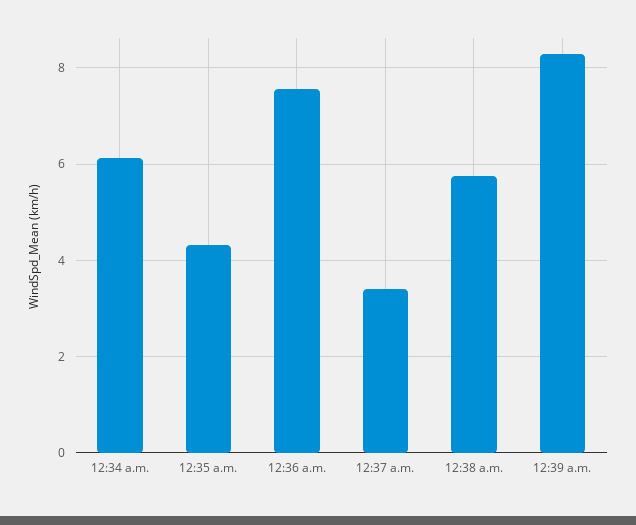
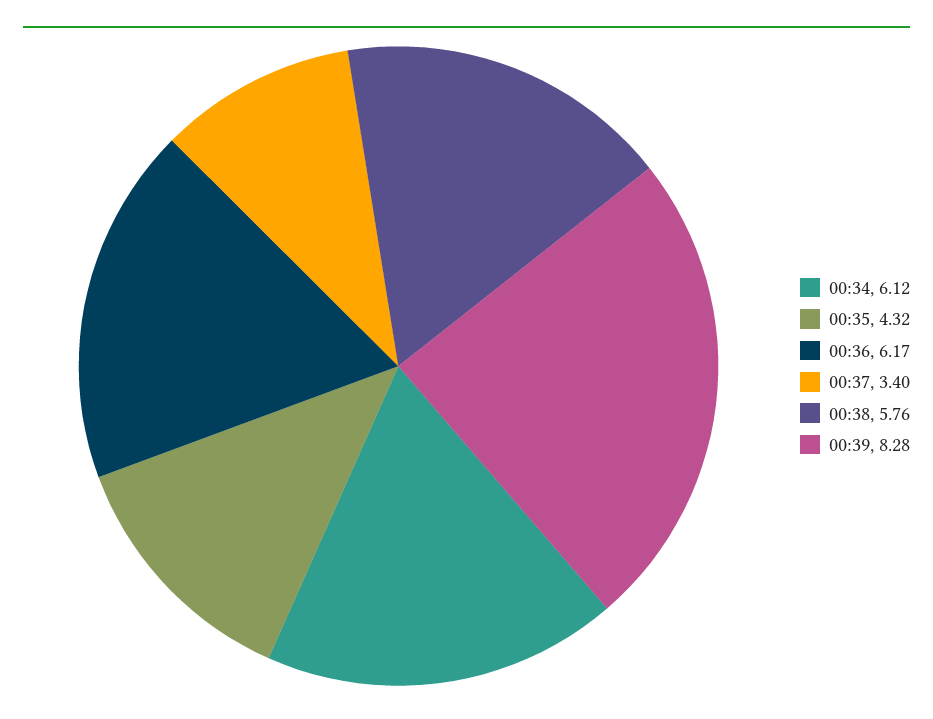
12:36 a.m.: 7.6 -> 6.17

